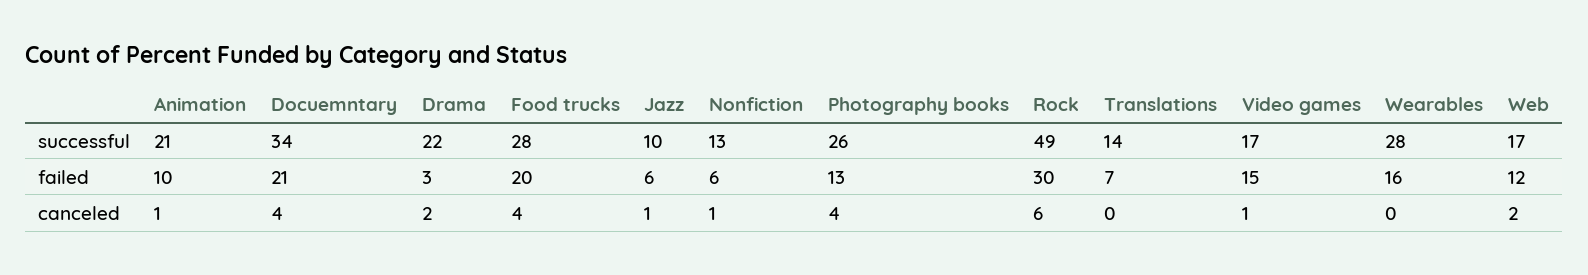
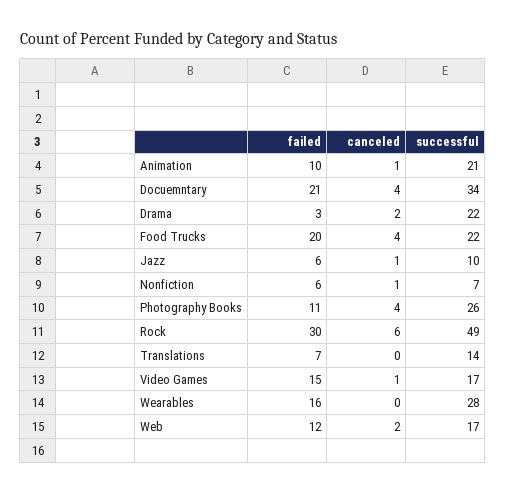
Food trucks, successful: 28 -> 22
Nonfiction, successful: 13 -> 7
Photography books, failed: 13 -> 11

